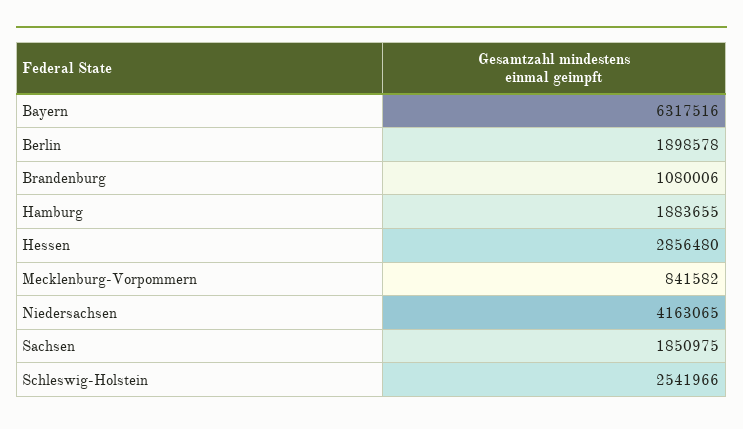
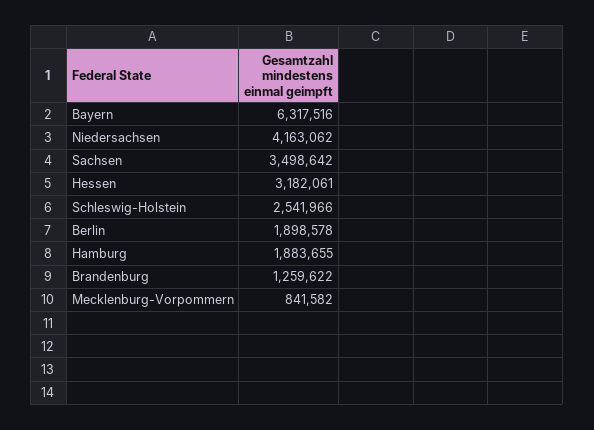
Brandenburg: 1080006 -> 1259622
Hessen: 2856480 -> 3182061
Niedersachsen: 4163065 -> 4163062
Sachsen: 1850975 -> 3498642

